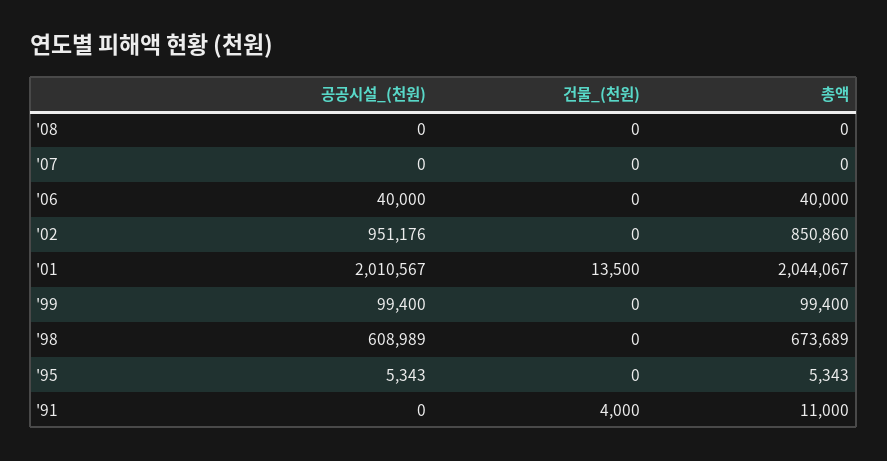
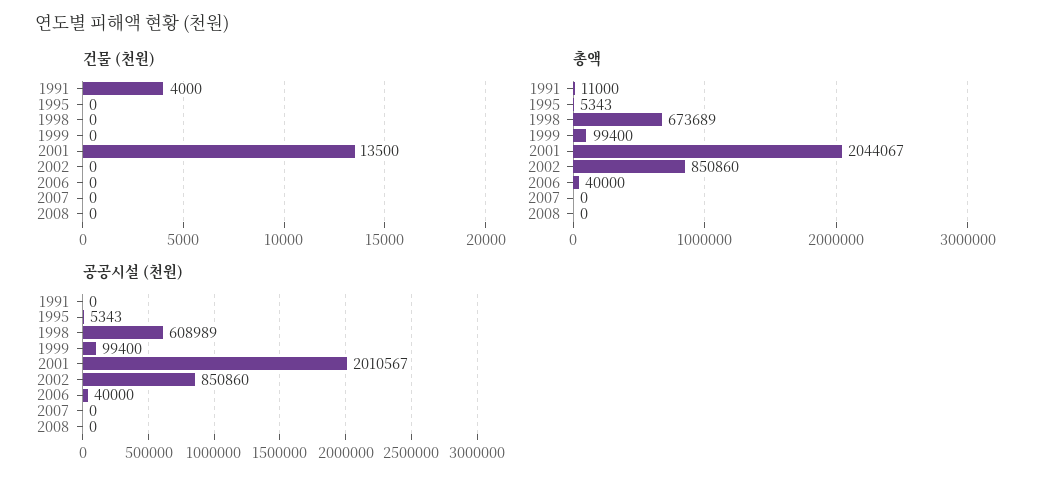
공공시설_(천원), '02: 951176 -> 850860

